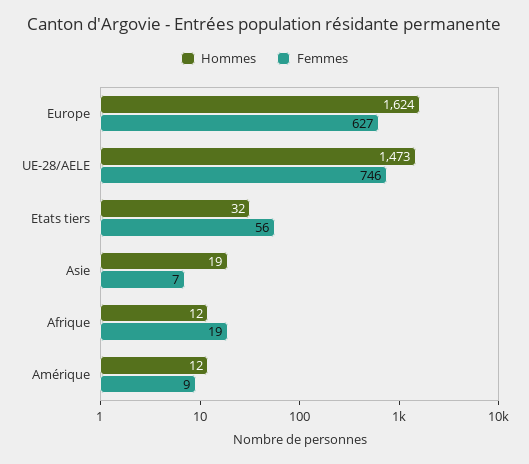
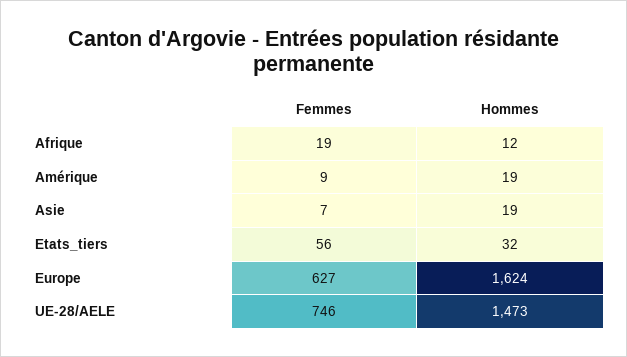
Hommes, Amérique: 12 -> 19

